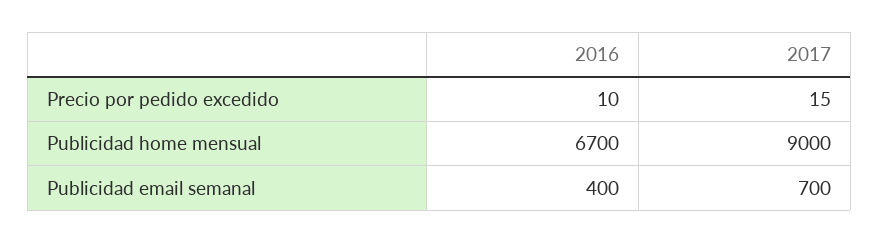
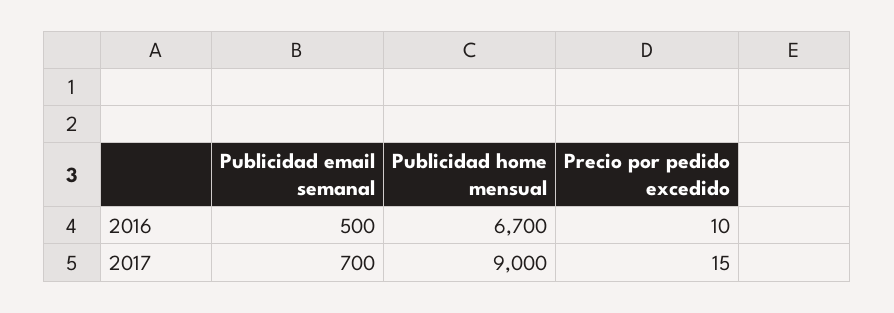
2016, Publicidad email semanal: 400 -> 500

